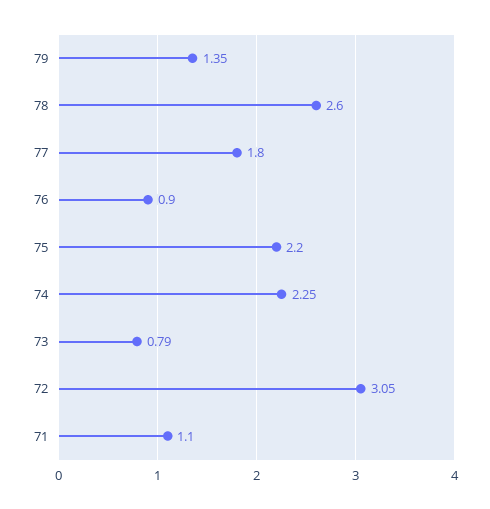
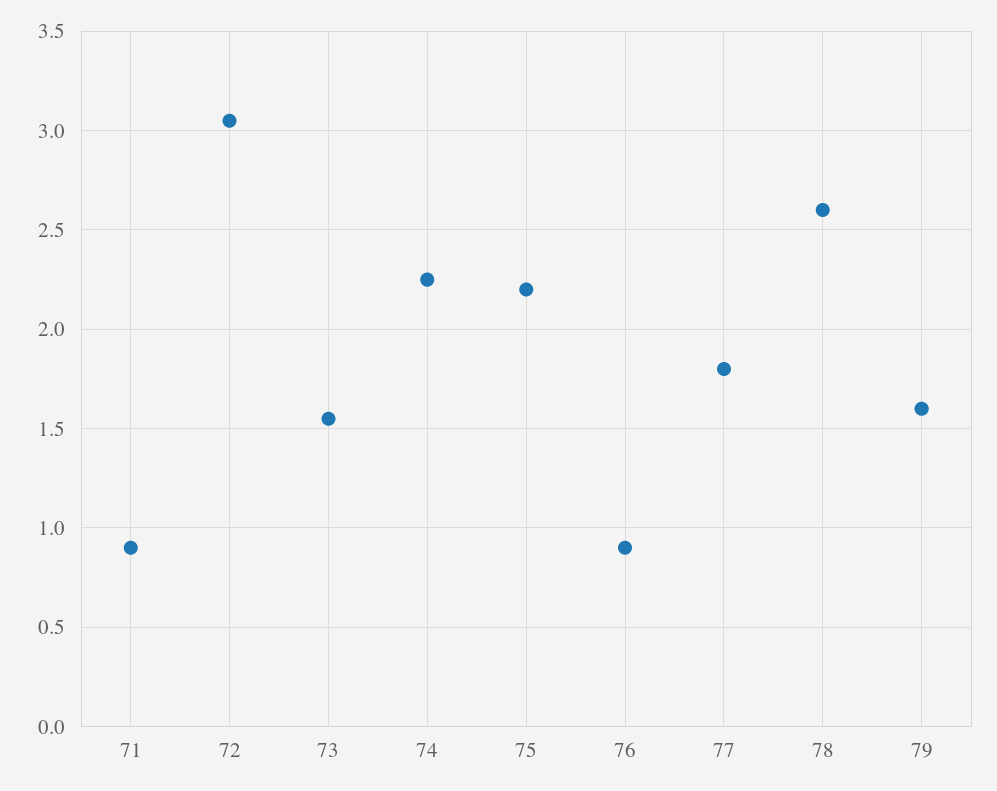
79: 1.35 -> 1.6
73: 0.79 -> 1.55
71: 1.1 -> 0.9

